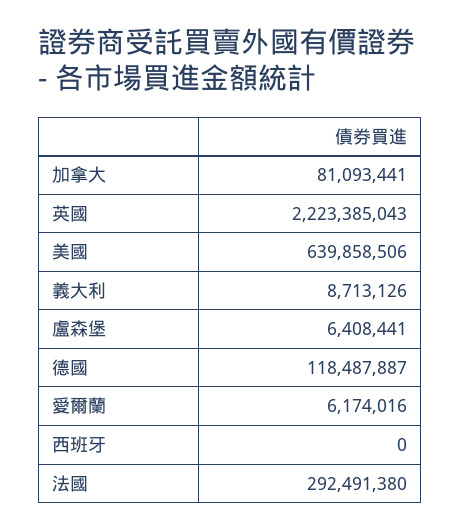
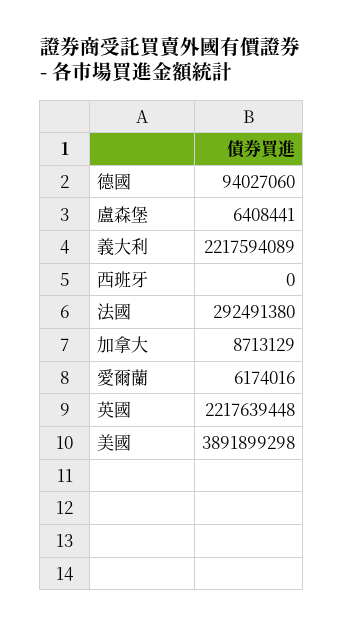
加拿大: 81093441 -> 8713129
英國: 2223385043 -> 2217639448
美國: 639858506 -> 3891899298
義大利: 8713126 -> 2217594089
德國: 118487887 -> 94027060

